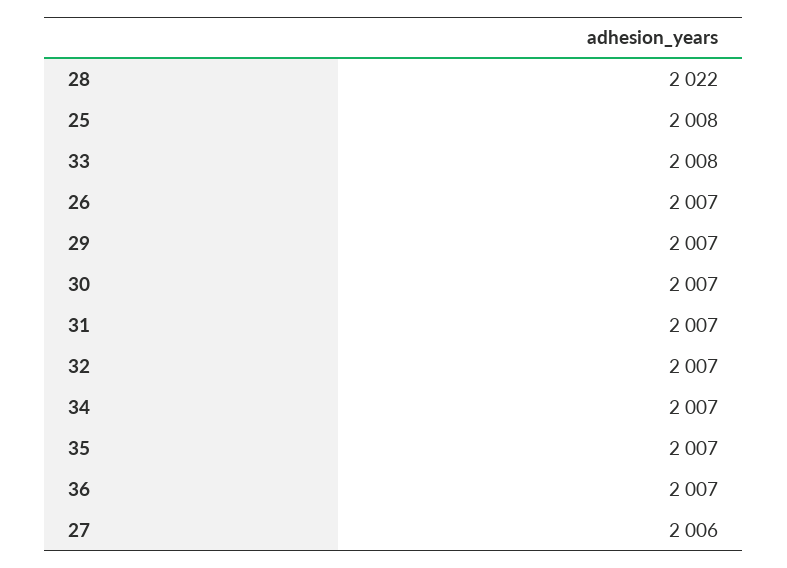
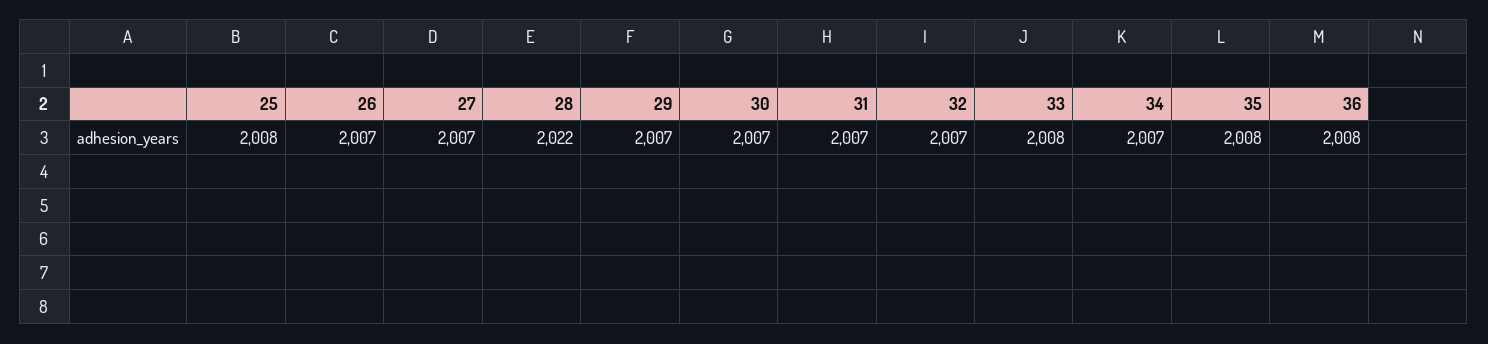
35: 2007 -> 2008
36: 2007 -> 2008
27: 2006 -> 2007

